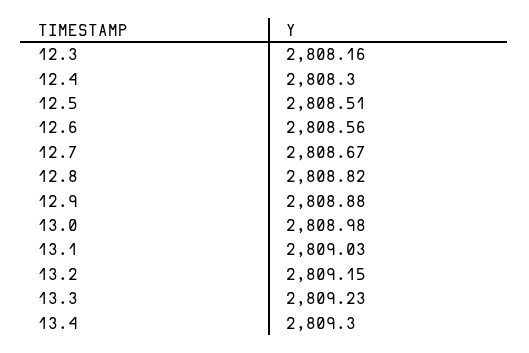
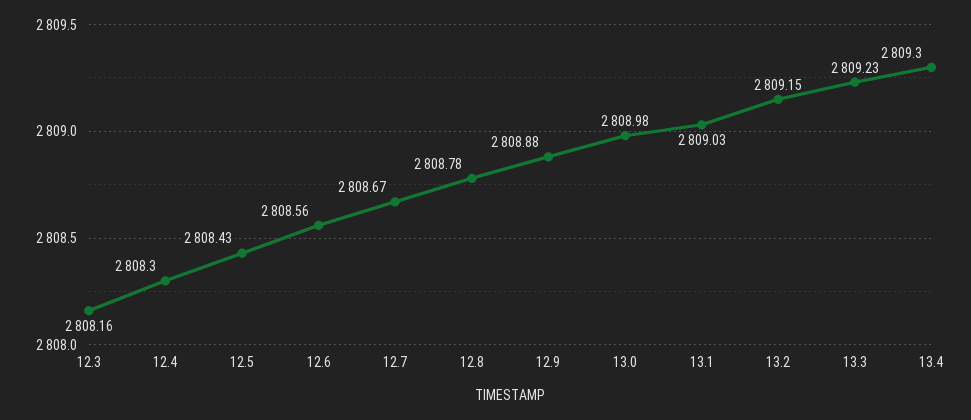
12.5: 2808.51 -> 2808.43
12.8: 2808.82 -> 2808.78

